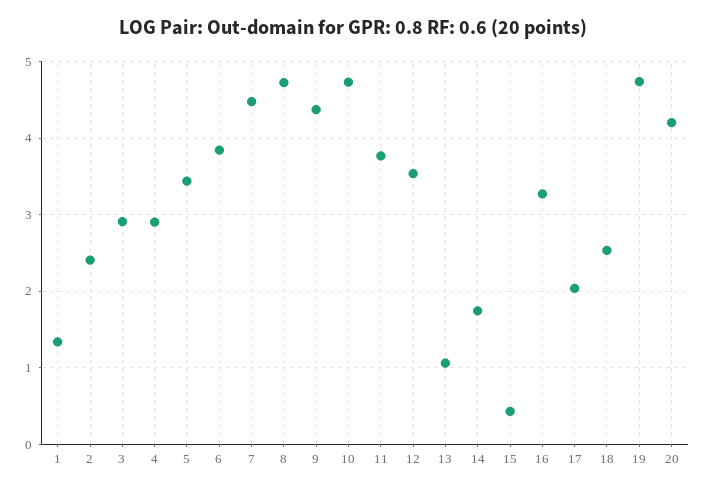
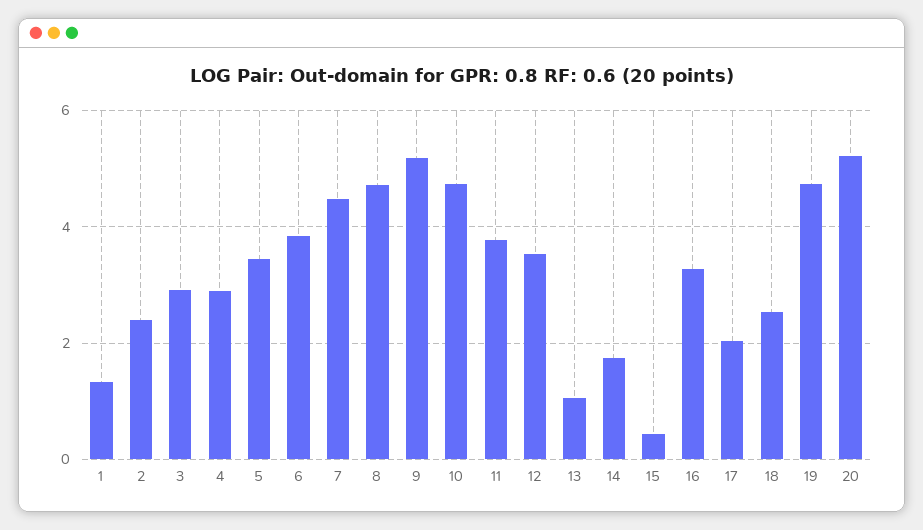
9: 4.4 -> 5.2
20: 4.2 -> 5.2

